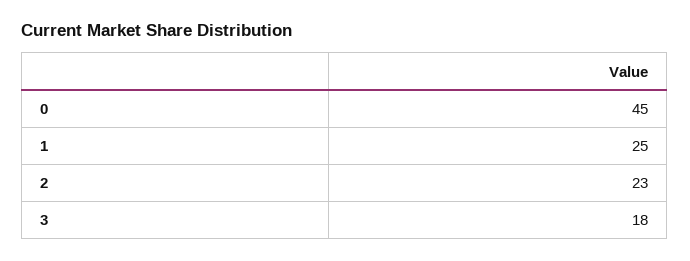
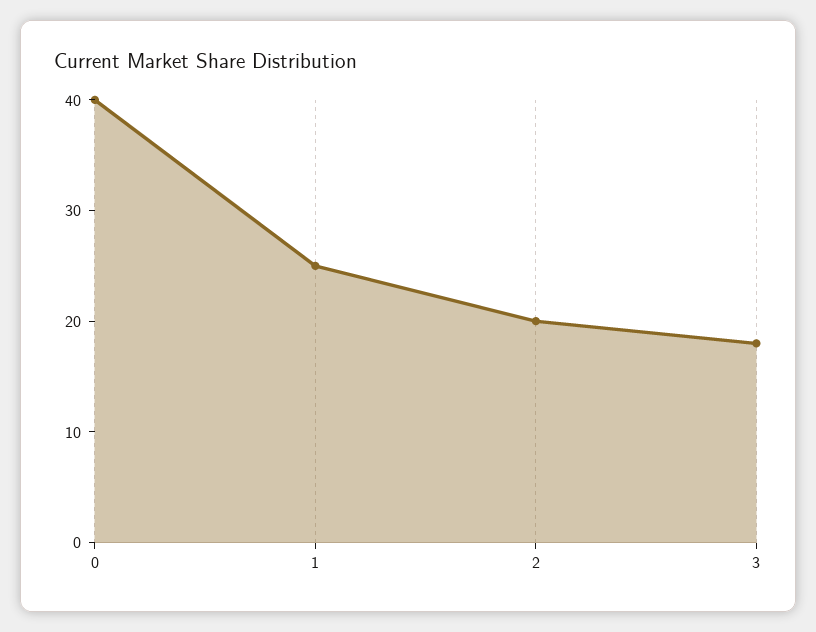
0: 45 -> 40
2: 23 -> 20

